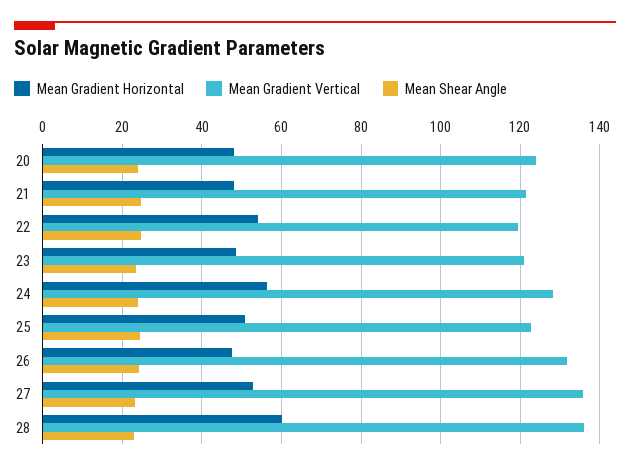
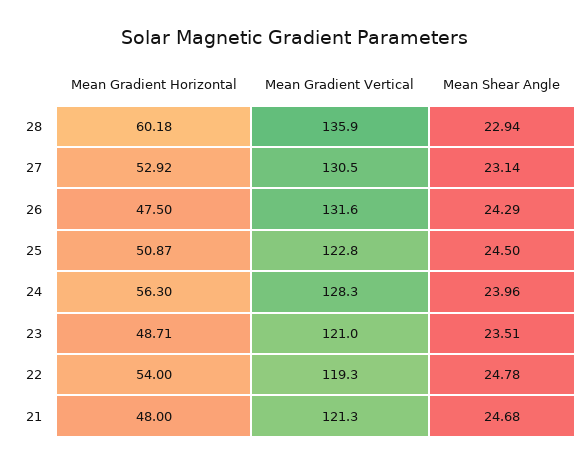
Mean Gradient Horizontal, 20: 48 -> none
Mean Gradient Vertical, 20: 124 -> none
Mean Shear Angle, 20: 24 -> none
Mean Gradient Vertical, 27: 136 -> 130.5

